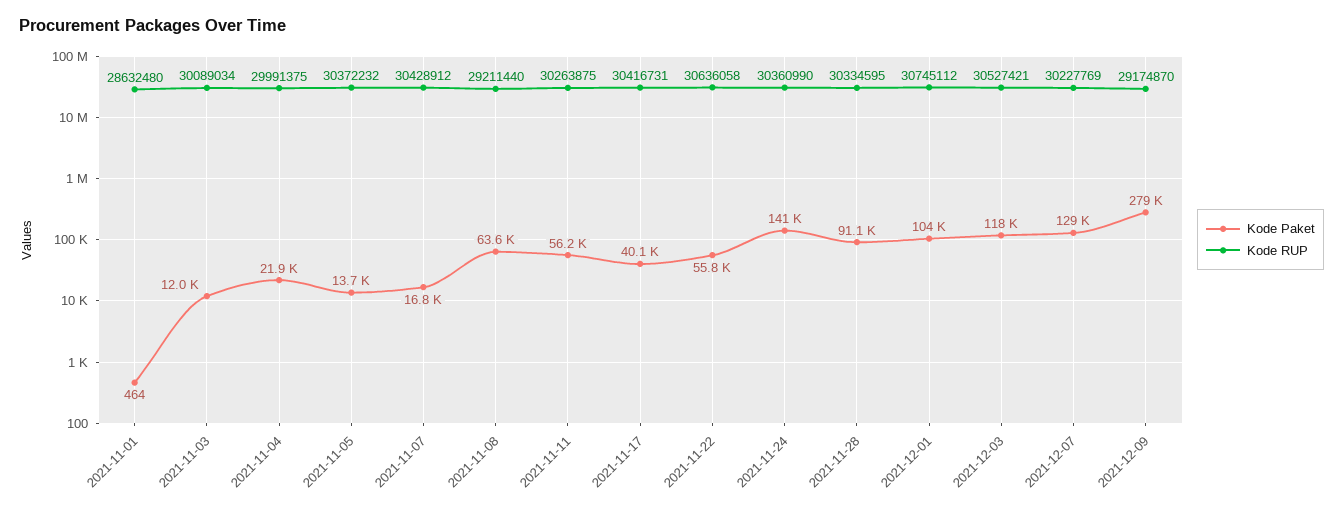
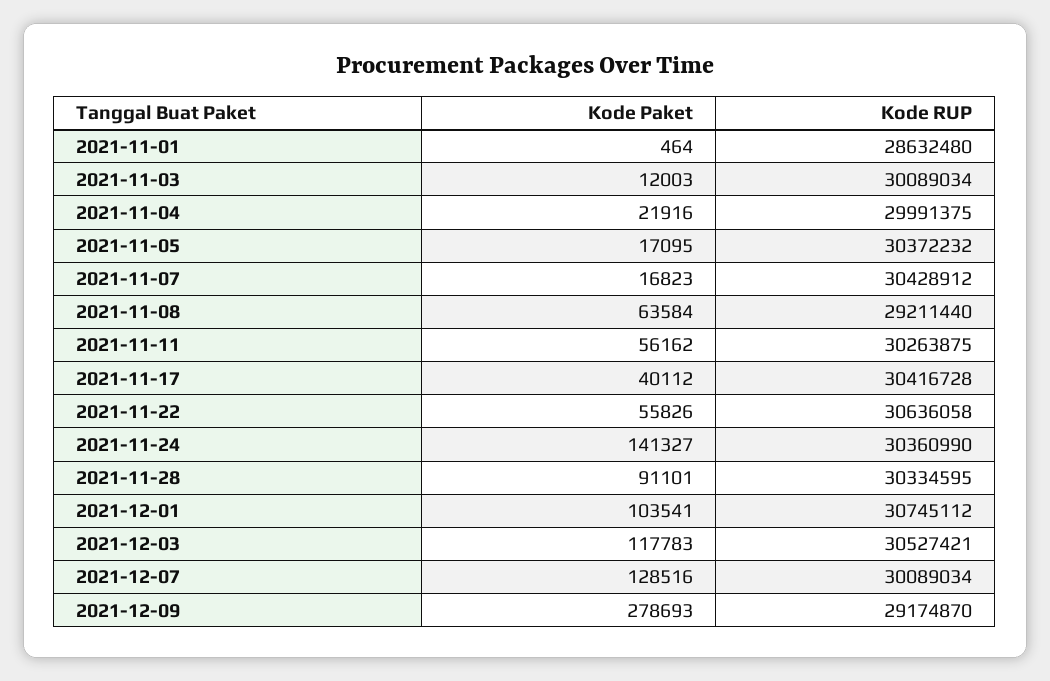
Kode Paket, 2021-11-05: 13700 -> 17095
Kode RUP, 2021-11-17: 30416731 -> 30416728
Kode RUP, 2021-12-07: 30227769 -> 30089034

